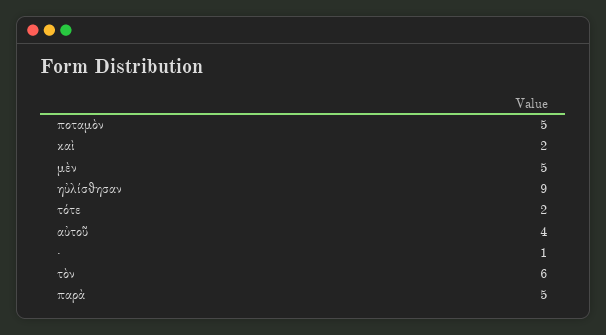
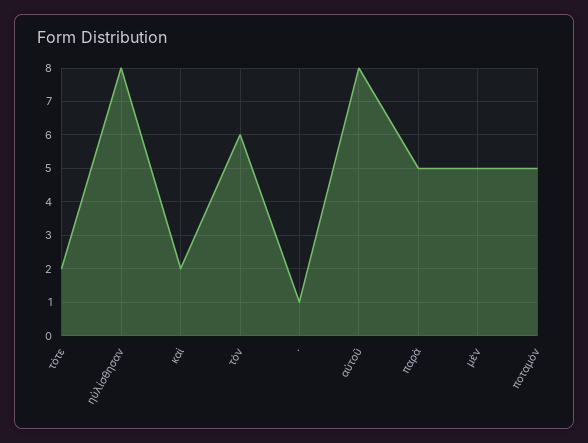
ηὐλίσθησαν: 9 -> 8
αὐτοῦ: 4 -> 8

